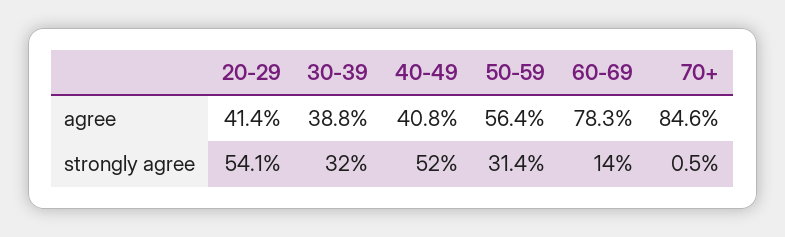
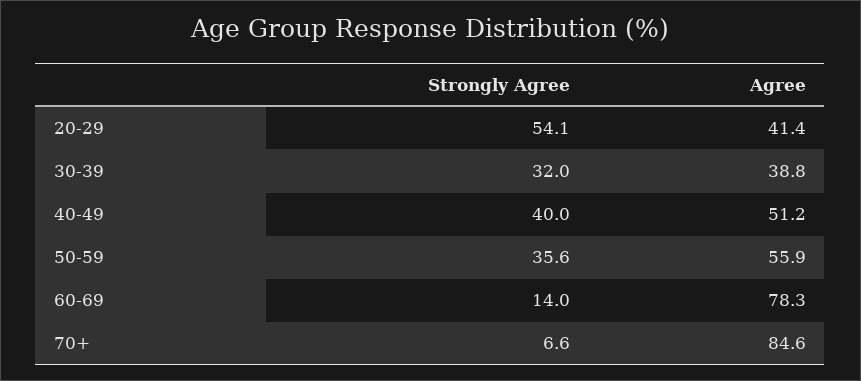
40-49, agree: 40.8 -> 51.2
50-59, agree: 56.4 -> 55.9
40-49, strongly agree: 52 -> 40
50-59, strongly agree: 31.4 -> 35.6
70+, strongly agree: 0.5 -> 6.6

